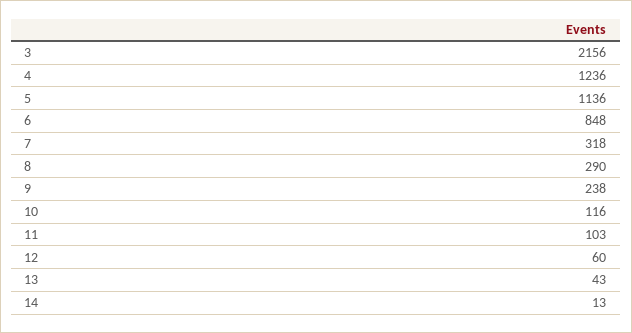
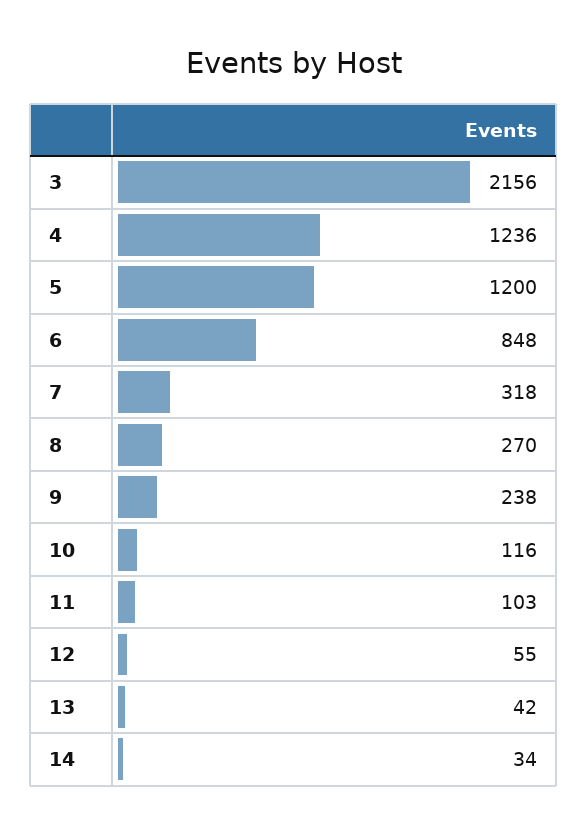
5: 1136 -> 1200
8: 290 -> 270
12: 60 -> 55
13: 43 -> 42
14: 13 -> 34

